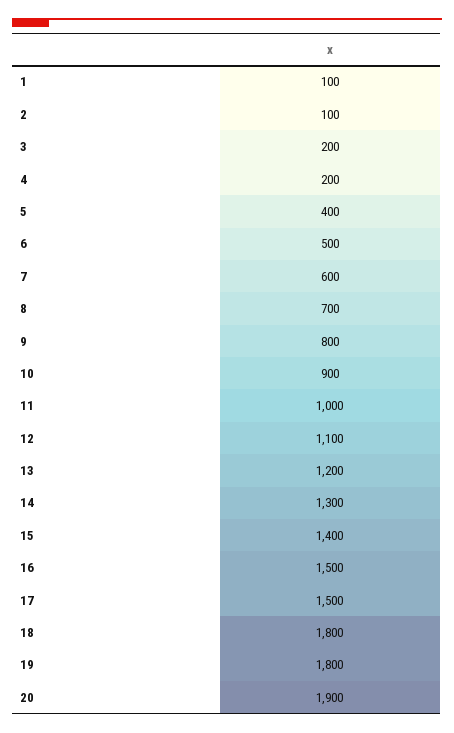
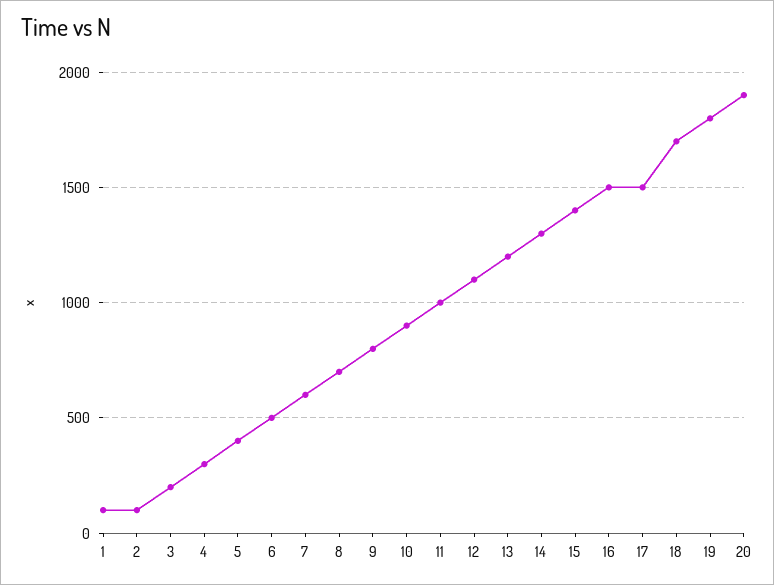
4: 200 -> 300
18: 1800 -> 1700

